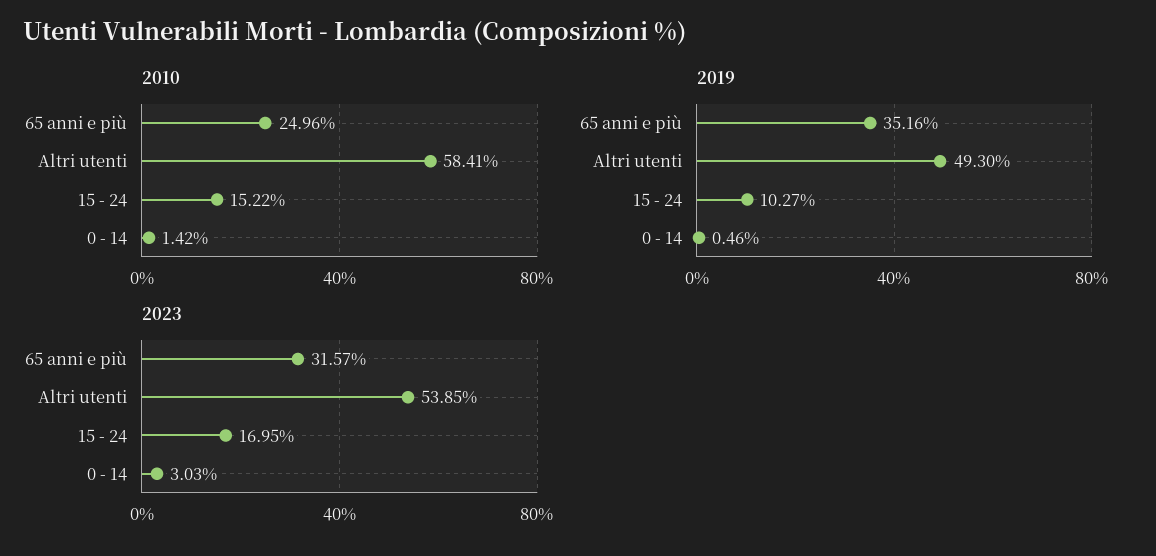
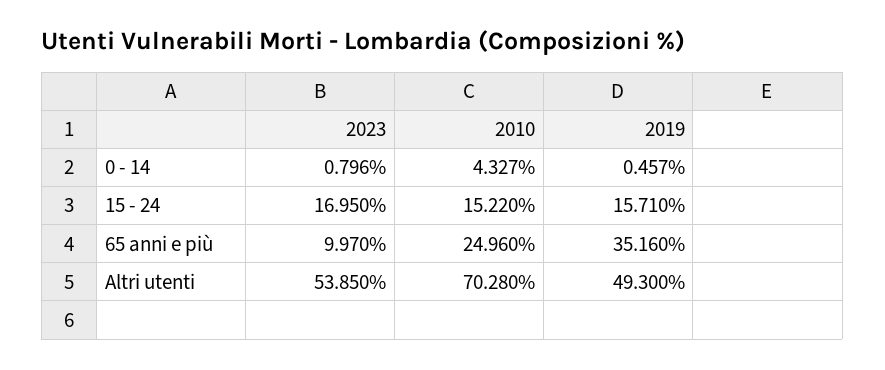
2010, Altri utenti: 58.41 -> 70.28
2010, 0 - 14: 1.42 -> 4.327
2019, 15 - 24: 10.27 -> 15.71
2023, 65 anni e più: 31.57 -> 9.97
2023, 0 - 14: 3.03 -> 0.796

